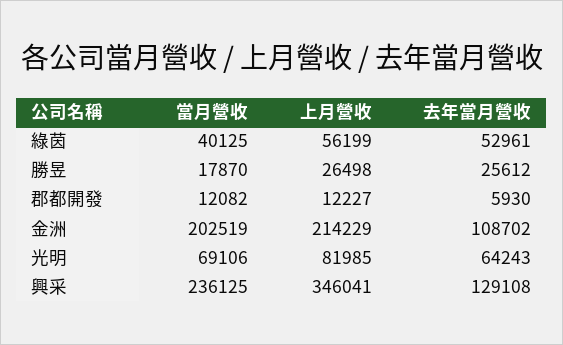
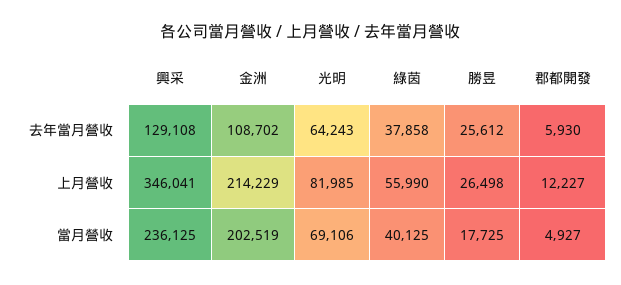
上月營收, 綠茵: 56199 -> 55990
去年當月營收, 綠茵: 52961 -> 37858
當月營收, 勝昱: 17870 -> 17725
當月營收, 郡都開發: 12082 -> 4927

